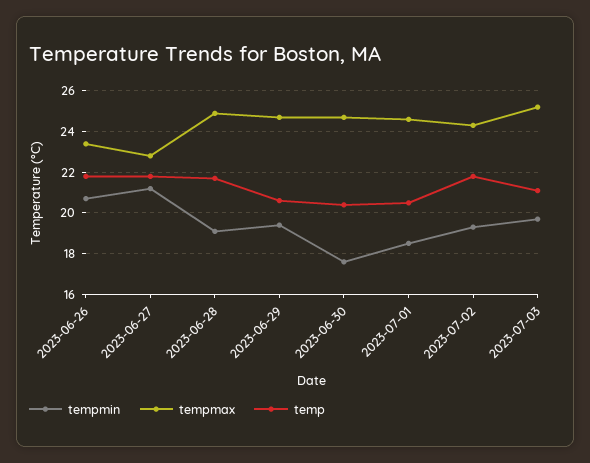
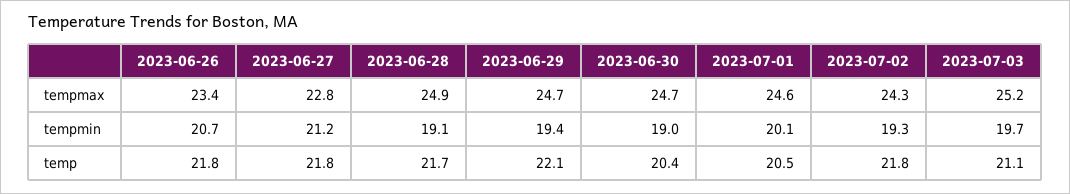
temp, 2023-06-29: 20.5 -> 22.1
tempmin, 2023-06-30: 17.5 -> 19
tempmin, 2023-07-01: 18.5 -> 20.1

